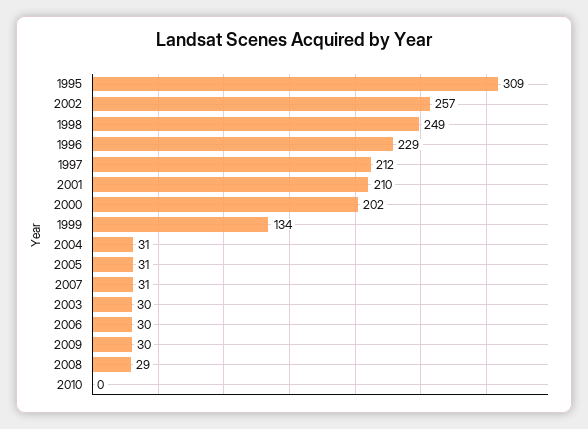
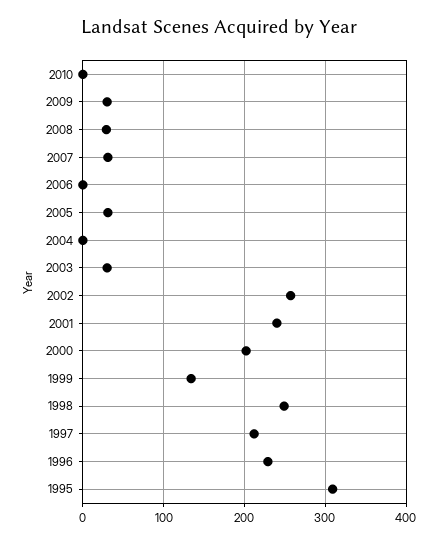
2001: 210 -> 240
2004: 31 -> 0
2006: 30 -> 0

